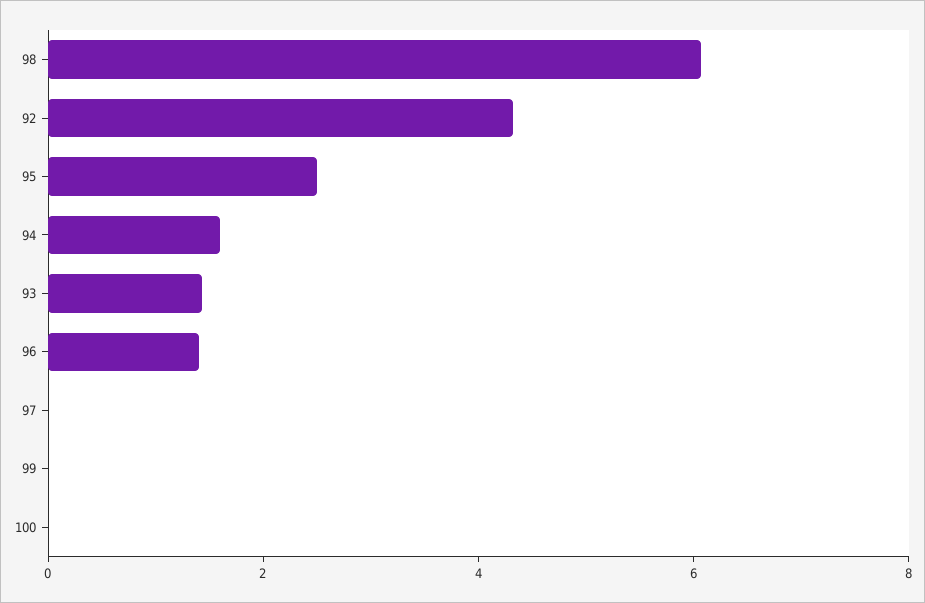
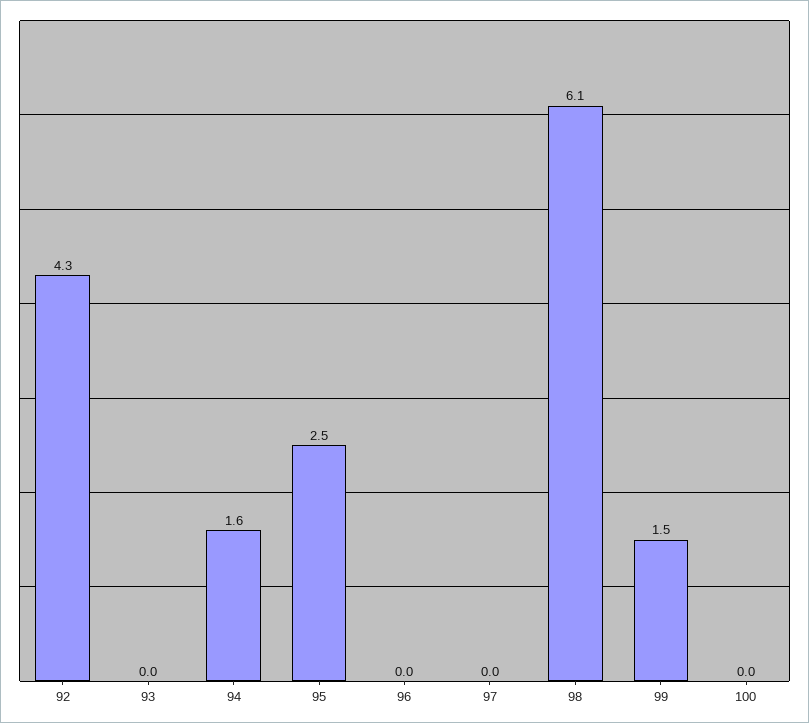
93: 1.5 -> 0
96: 1.5 -> 0
99: 0 -> 1.5

